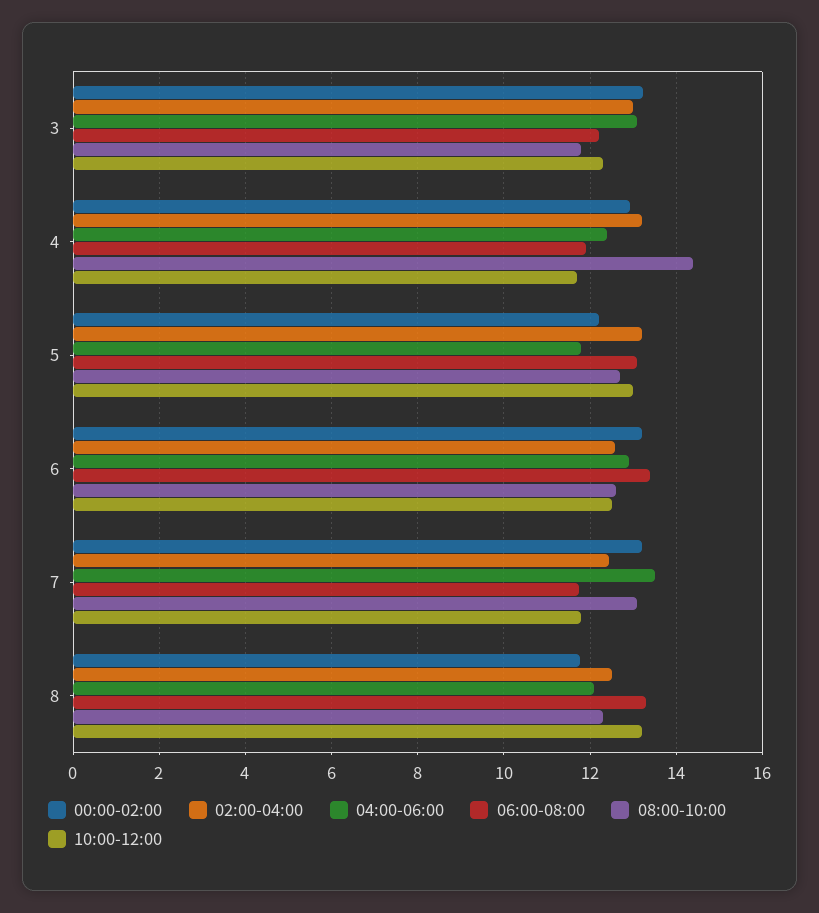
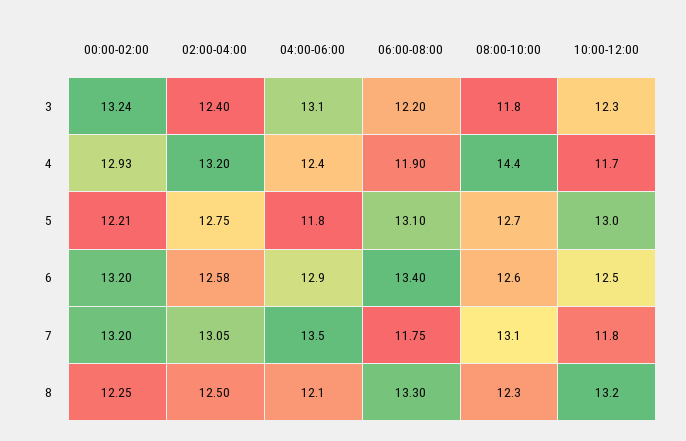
02:00-04:00, 3: 13 -> 12.4
02:00-04:00, 5: 13.2 -> 12.75
02:00-04:00, 7: 12.4 -> 13.05
00:00-02:00, 8: 11.8 -> 12.25

